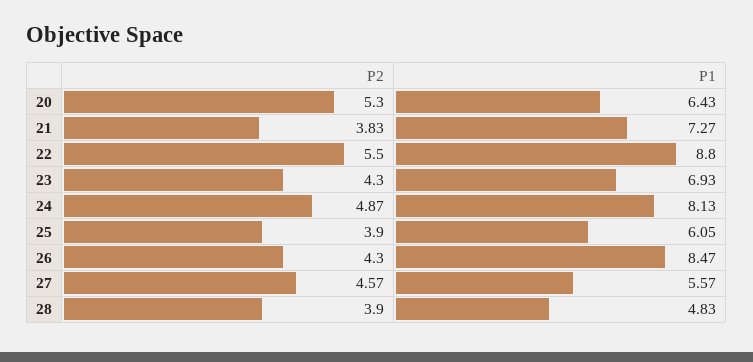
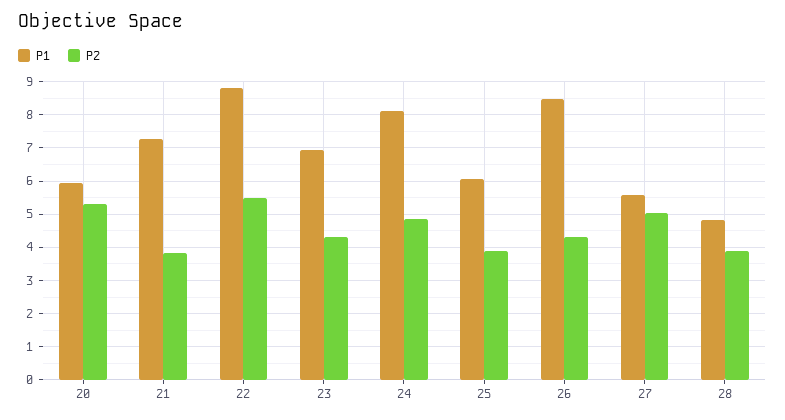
P1, 20: 6.43 -> 6
P2, 27: 4.57 -> 5

